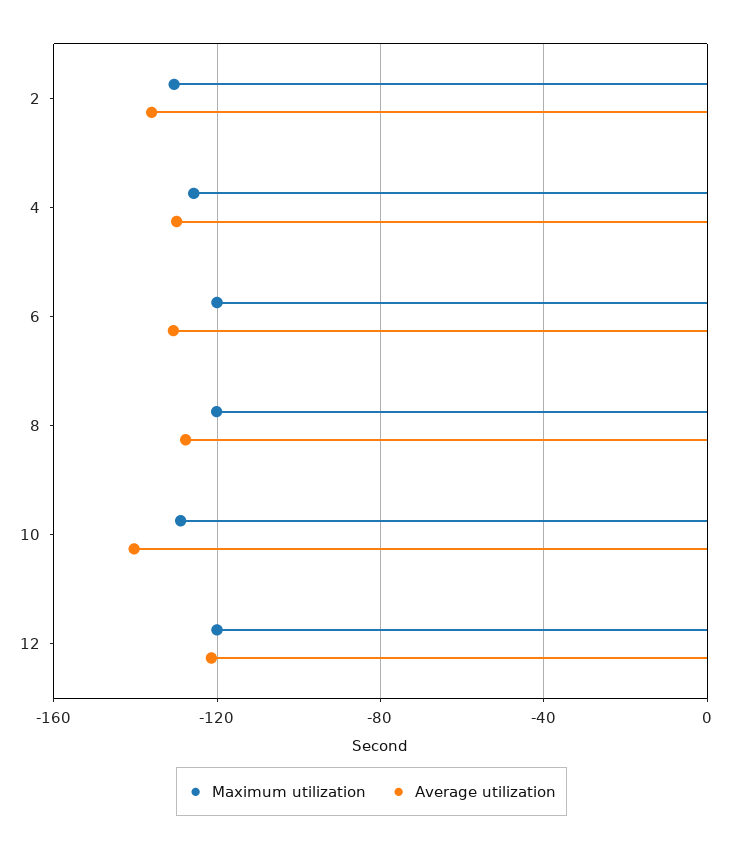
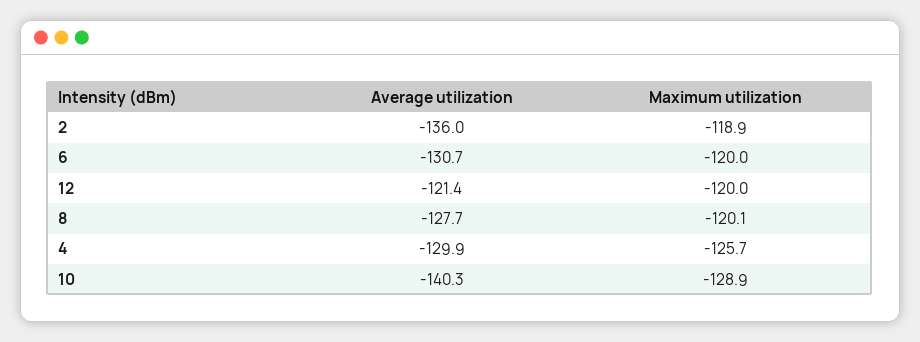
Maximum utilization, 2: -130 -> -118.9

